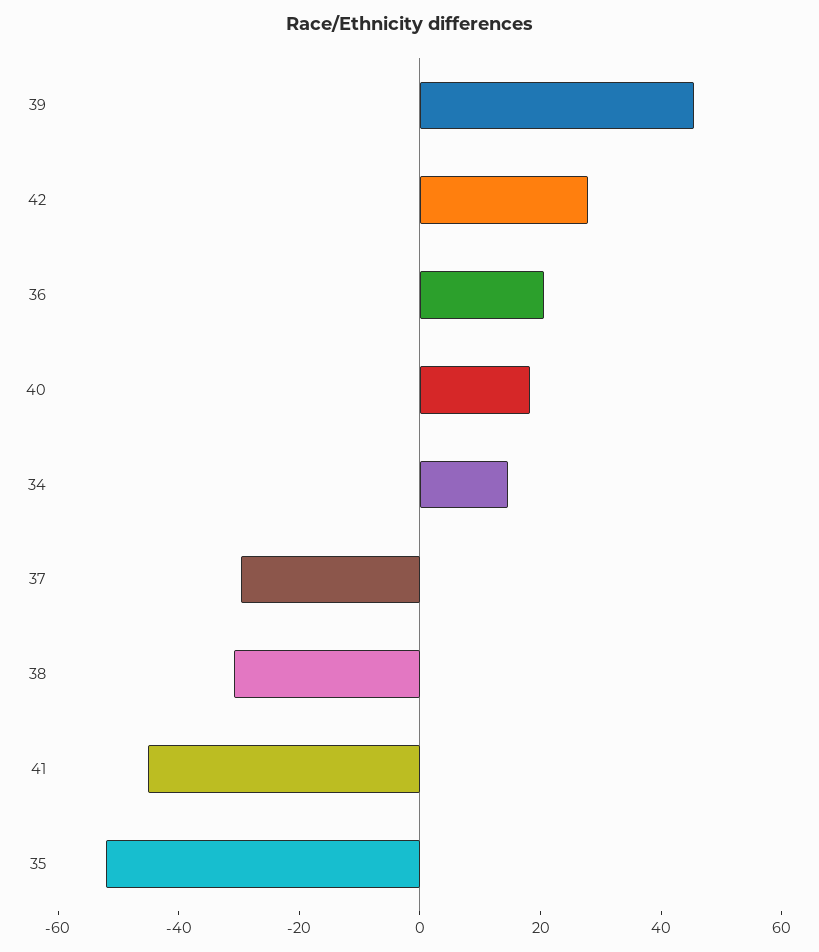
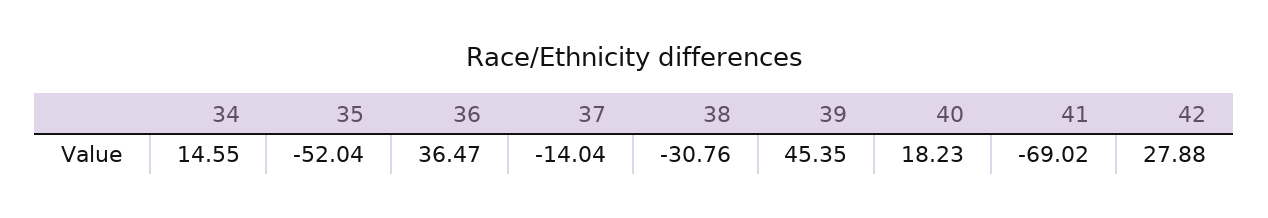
36: 20 -> 36.47
37: -30 -> -14.04
41: -45 -> -69.02

